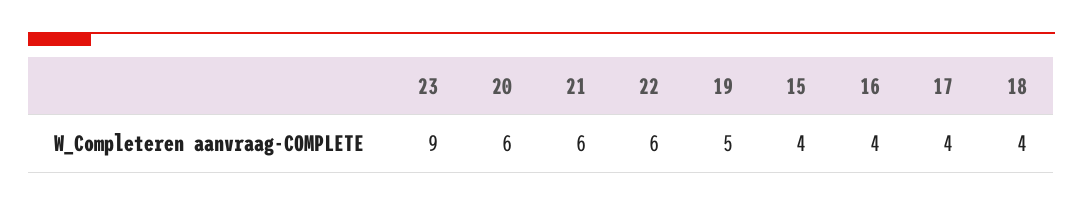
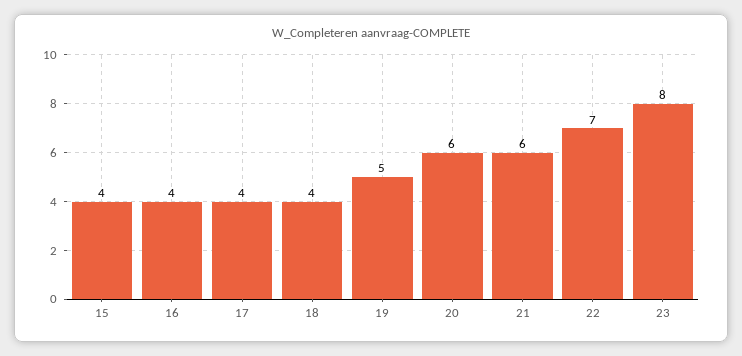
23: 9 -> 8
22: 6 -> 7

